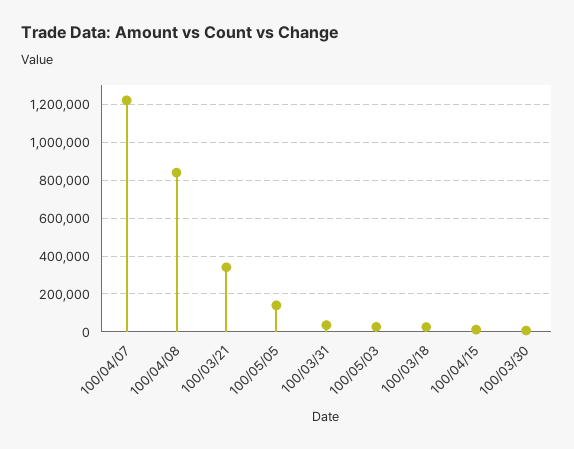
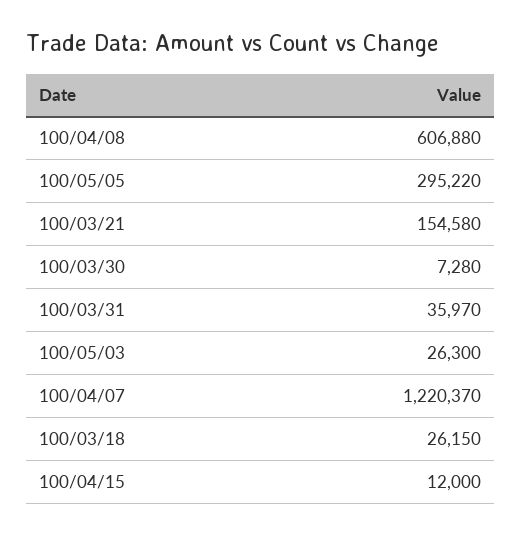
100/04/08: 850000 -> 606880
100/03/21: 350000 -> 154580
100/05/05: 150000 -> 295220

